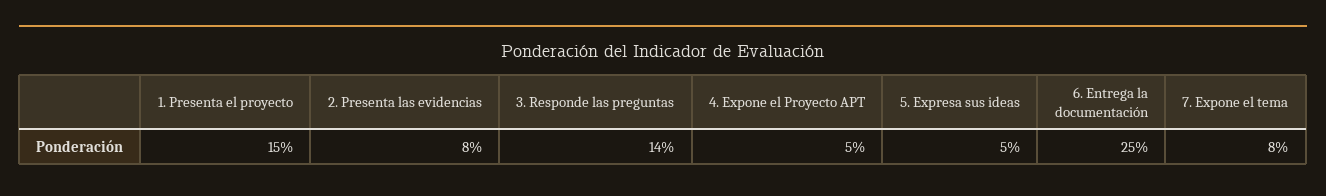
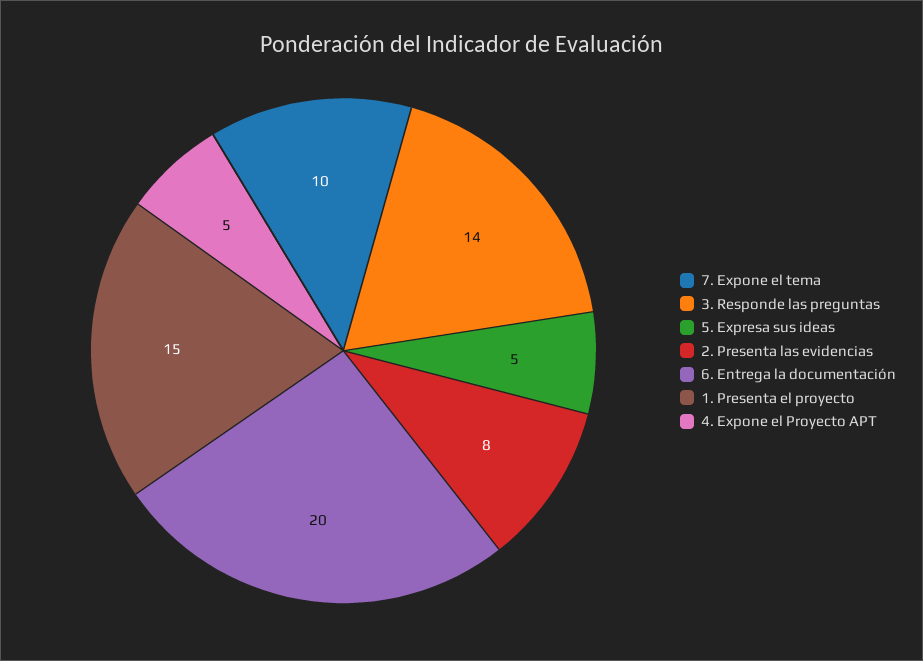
6. Entrega la documentación: 25 -> 20
7. Expone el tema: 8 -> 10

